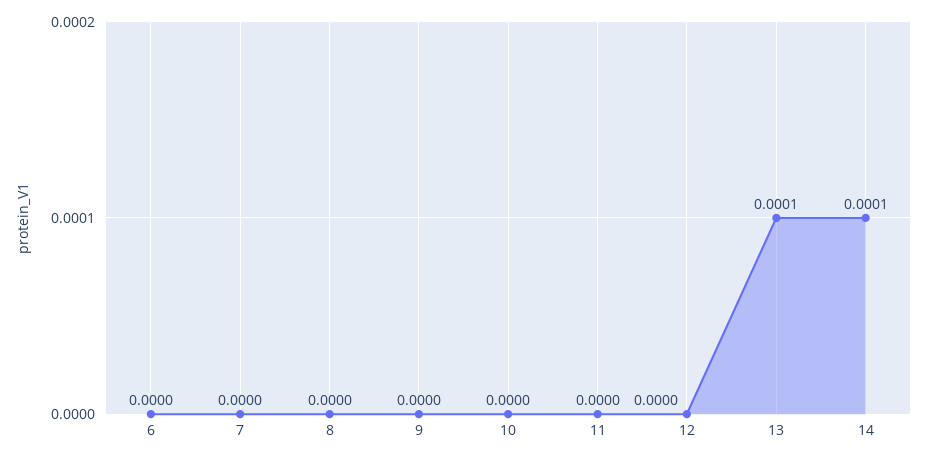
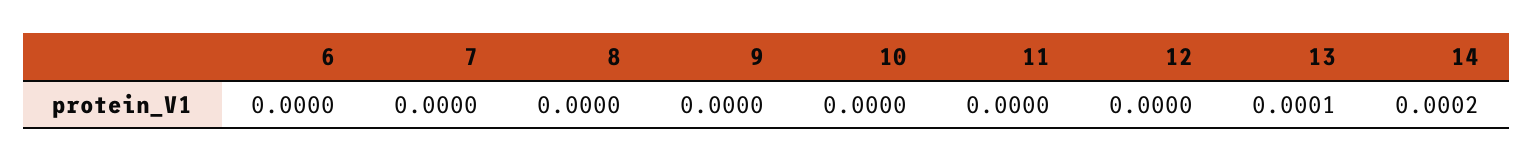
14: 0.0001 -> 0.0002

